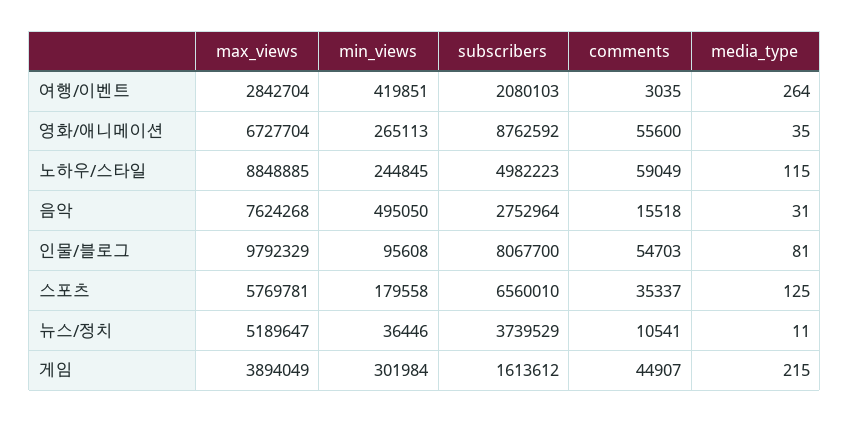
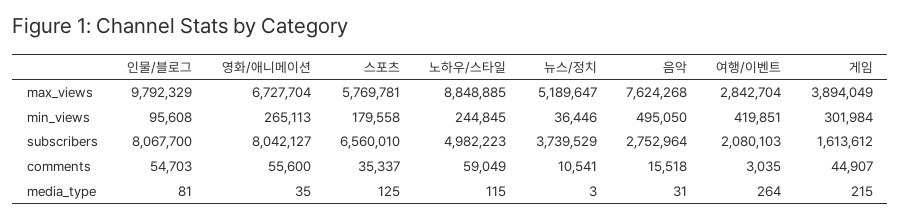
subscribers, 영화/애니메이션: 8762592 -> 8042127
media_type, 뉴스/정치: 11 -> 3

